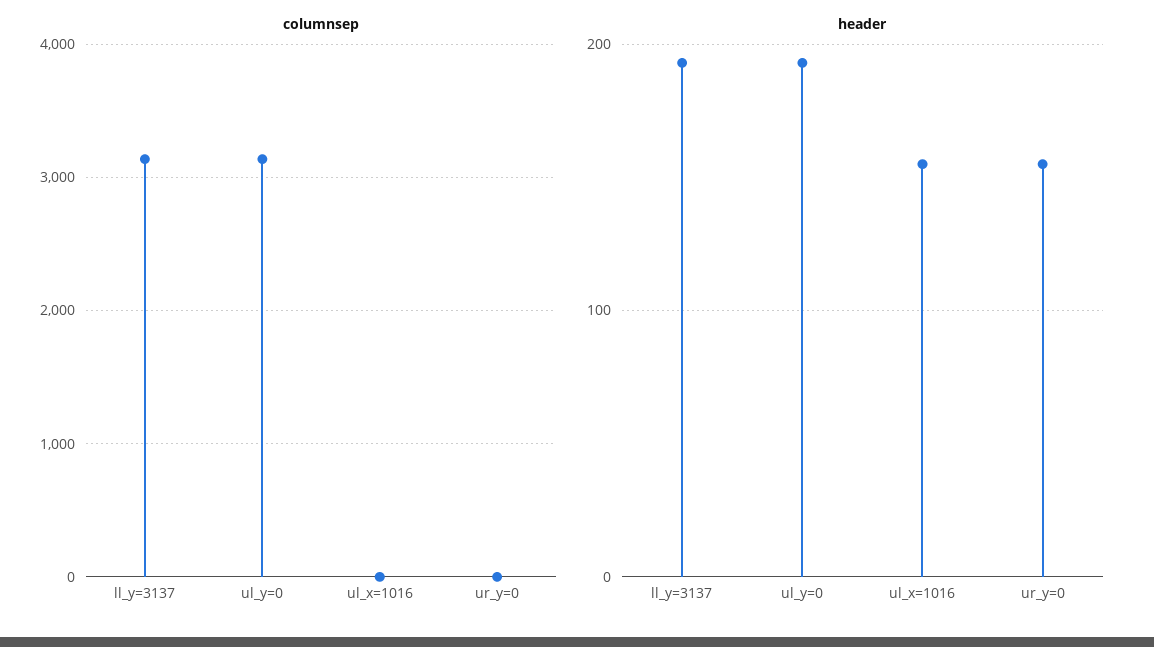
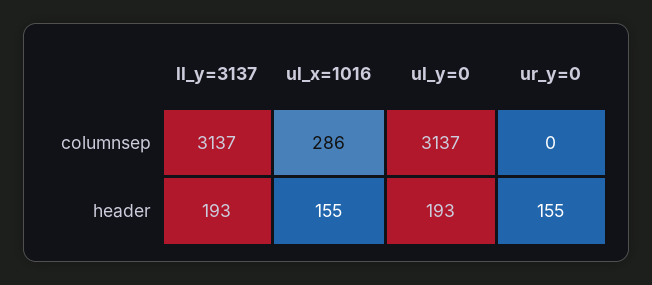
columnsep, ul_x=1016: 0 -> 286

